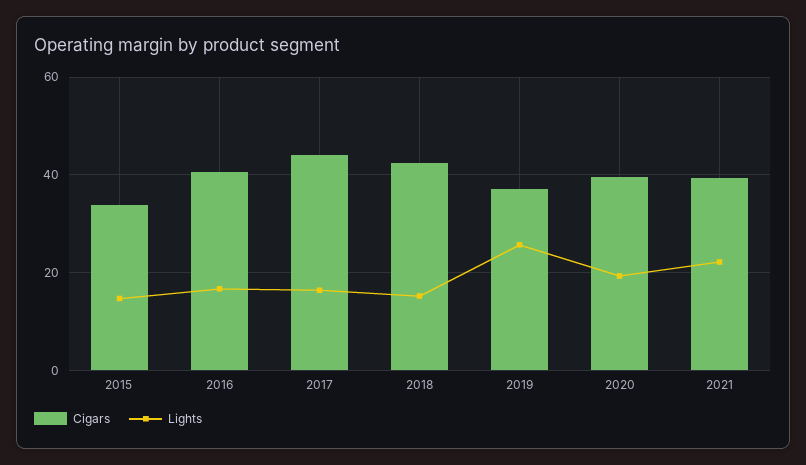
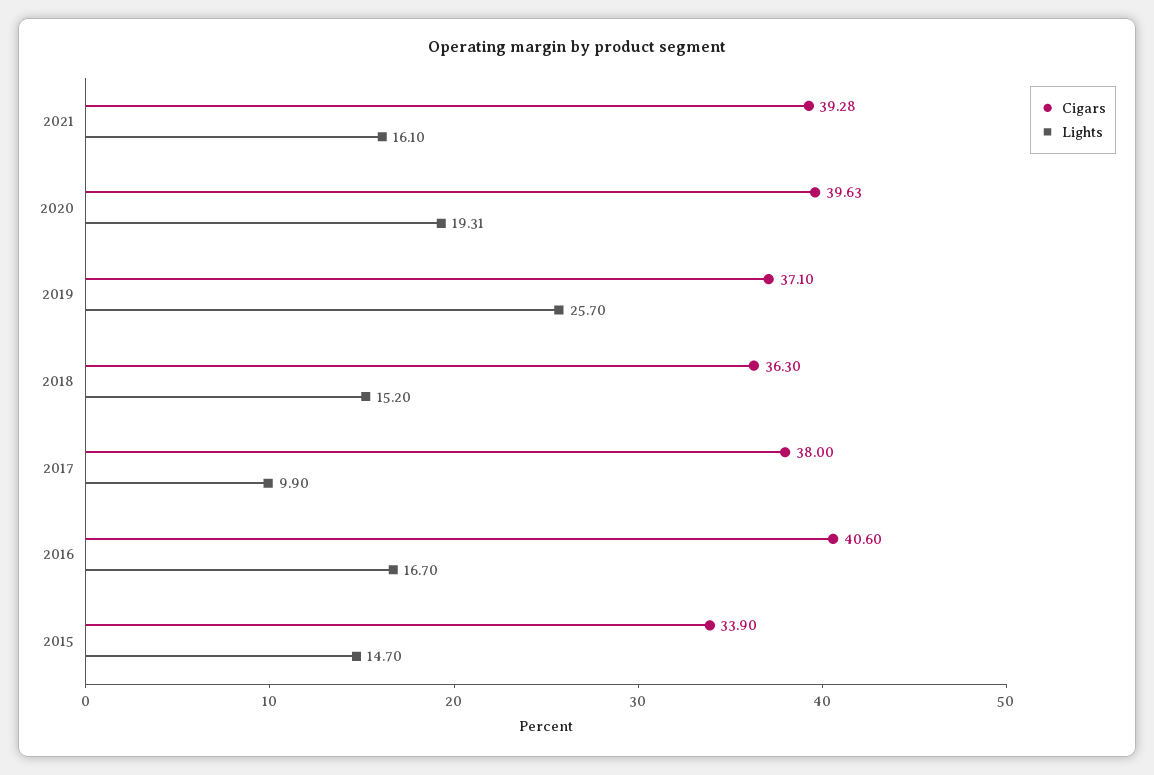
Cigars, 2017: 44 -> 38
Lights, 2017: 16 -> 9.9
Cigars, 2018: 42 -> 36.3
Lights, 2021: 22 -> 16.1

